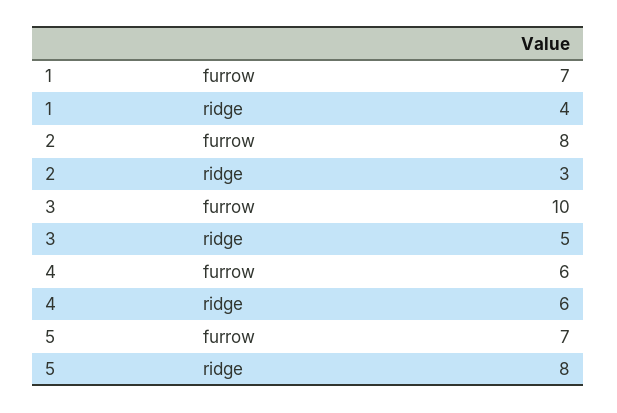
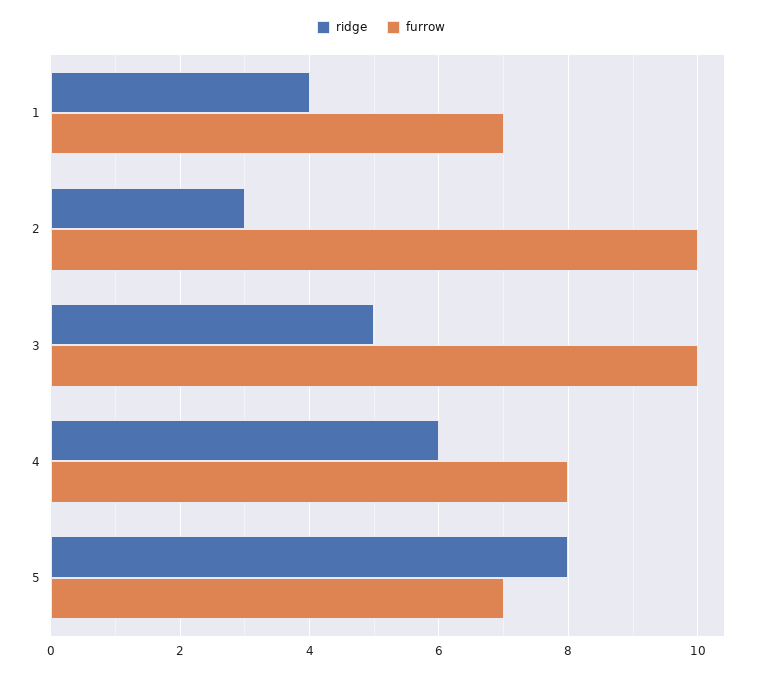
furrow, 2: 8 -> 10
furrow, 4: 6 -> 8

